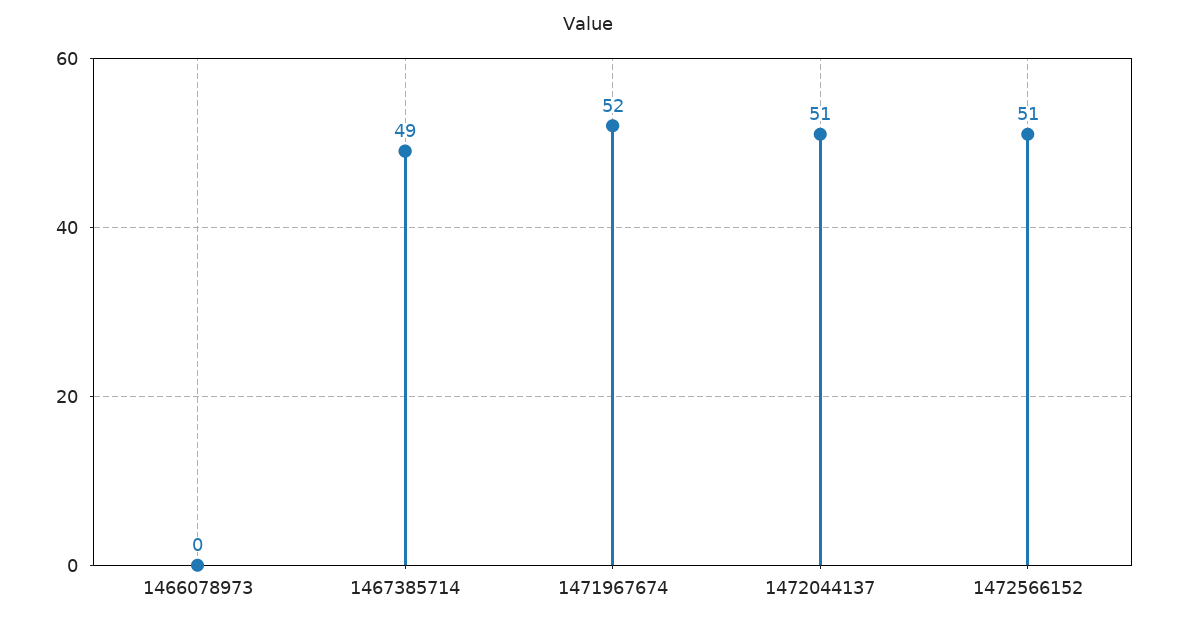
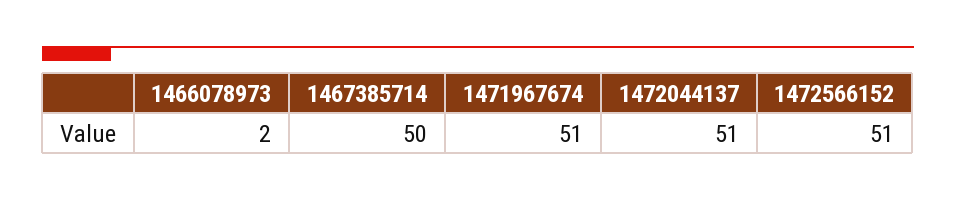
1466078973: 0 -> 2
1467385714: 49 -> 50
1471967674: 52 -> 51

